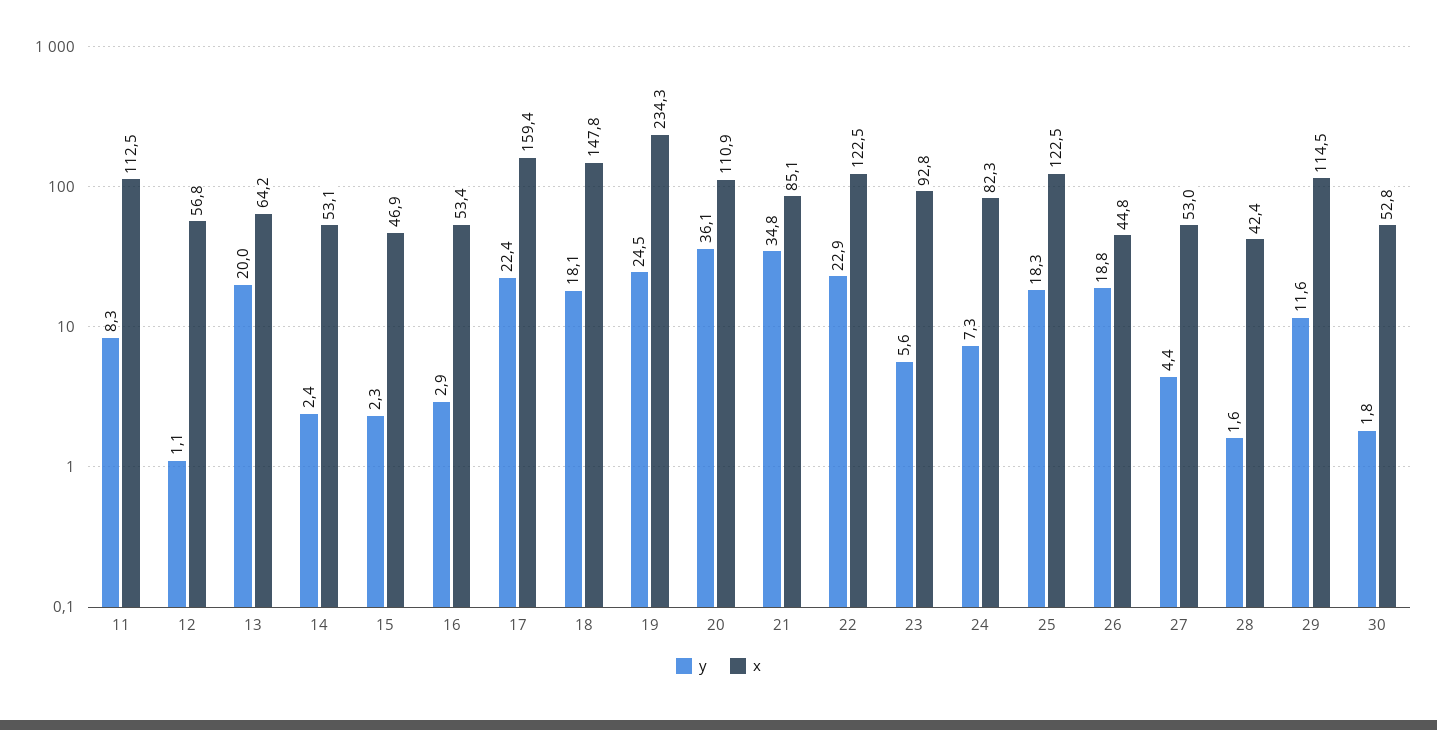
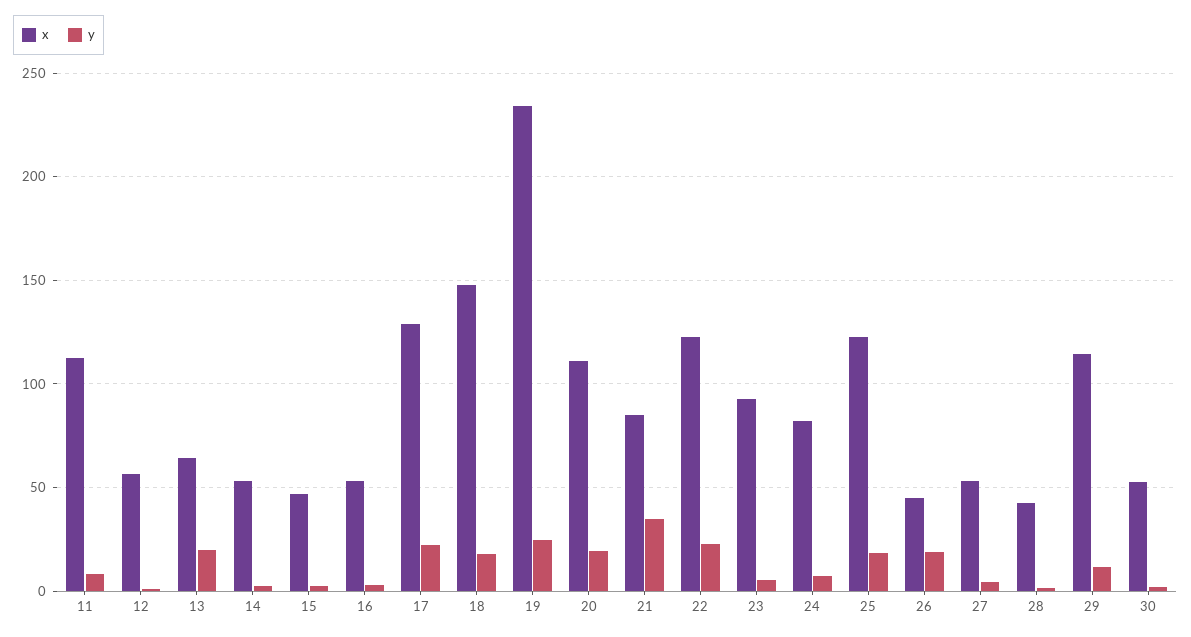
x, 17: 159.4 -> 130
y, 20: 36.1 -> 20

